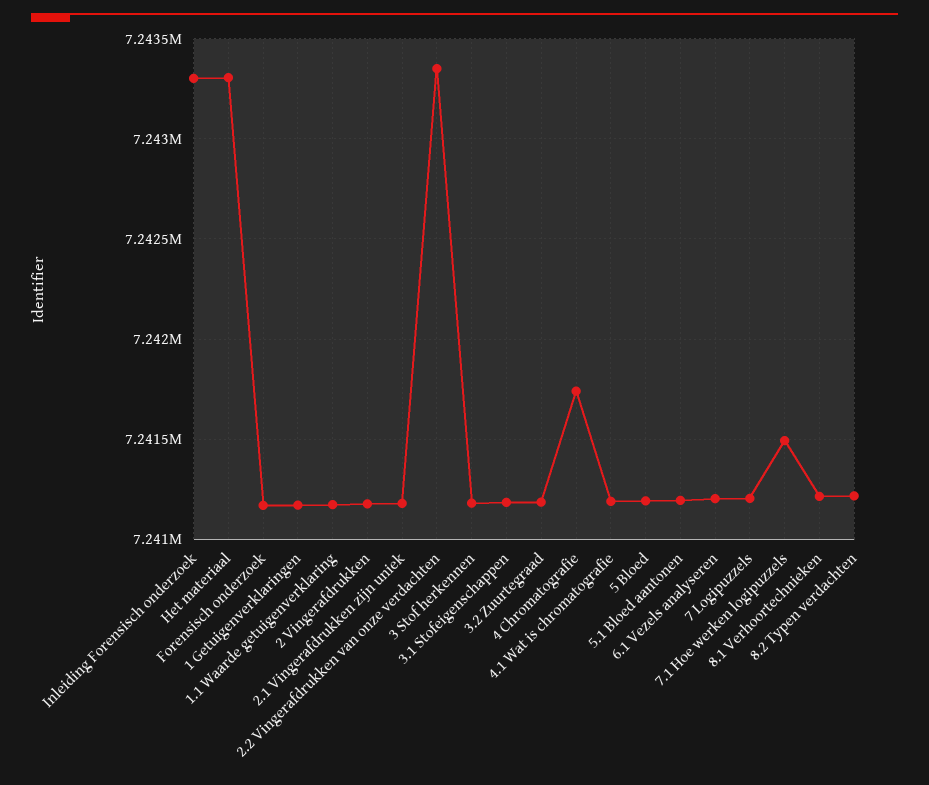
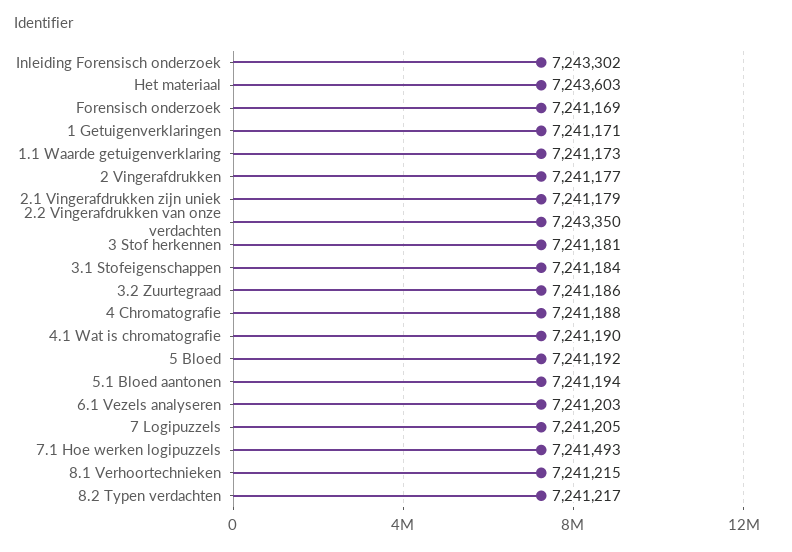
Het materiaal: 7243300 -> 7243603
4 Chromatografie: 7241750 -> 7241188

